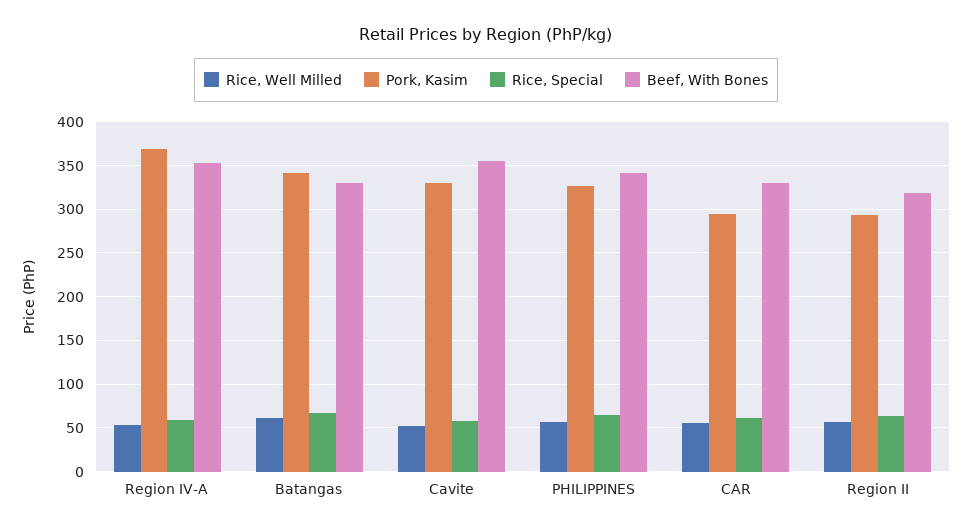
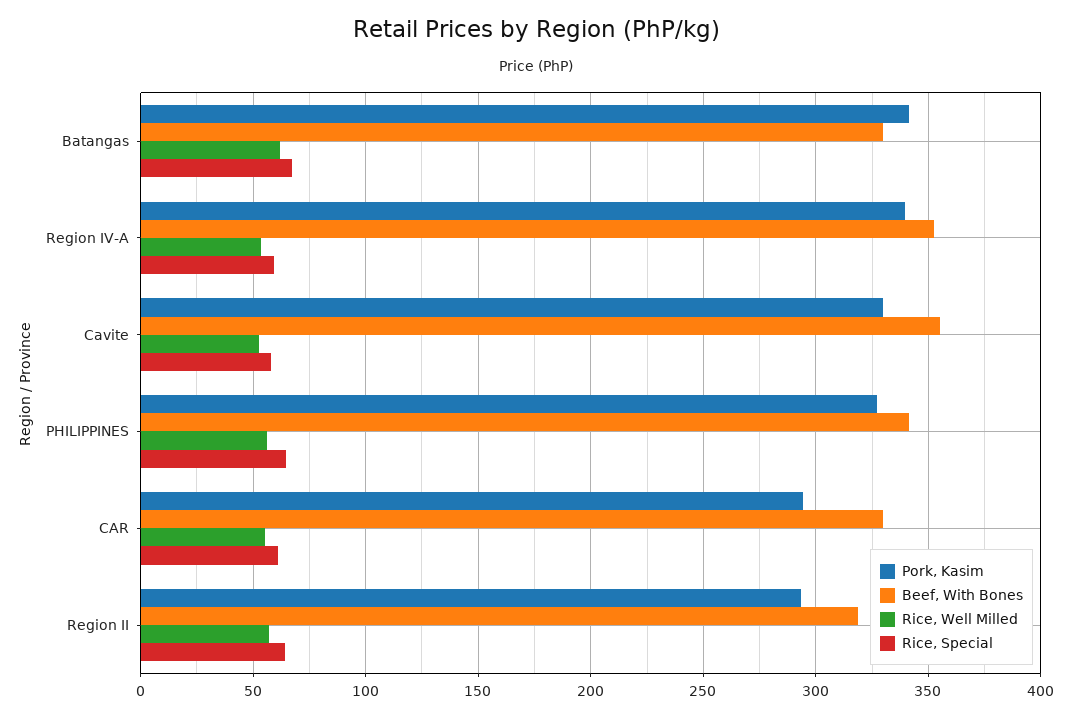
Pork, Kasim, Region IV-A: 370 -> 340

